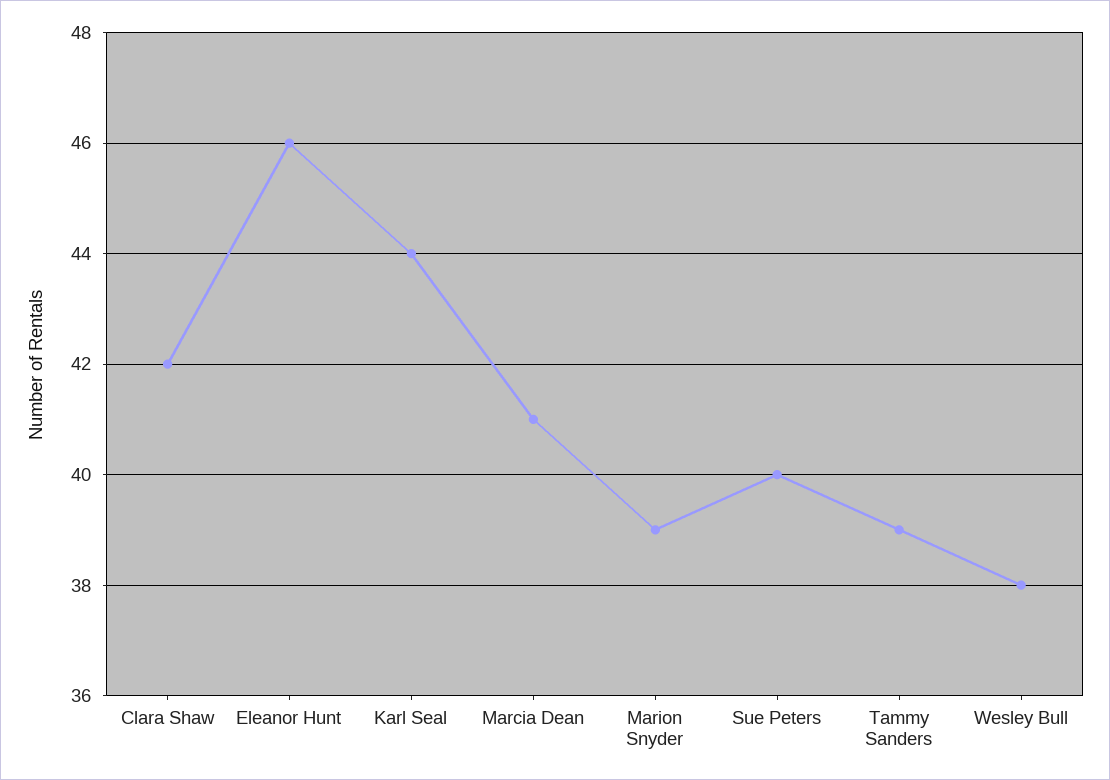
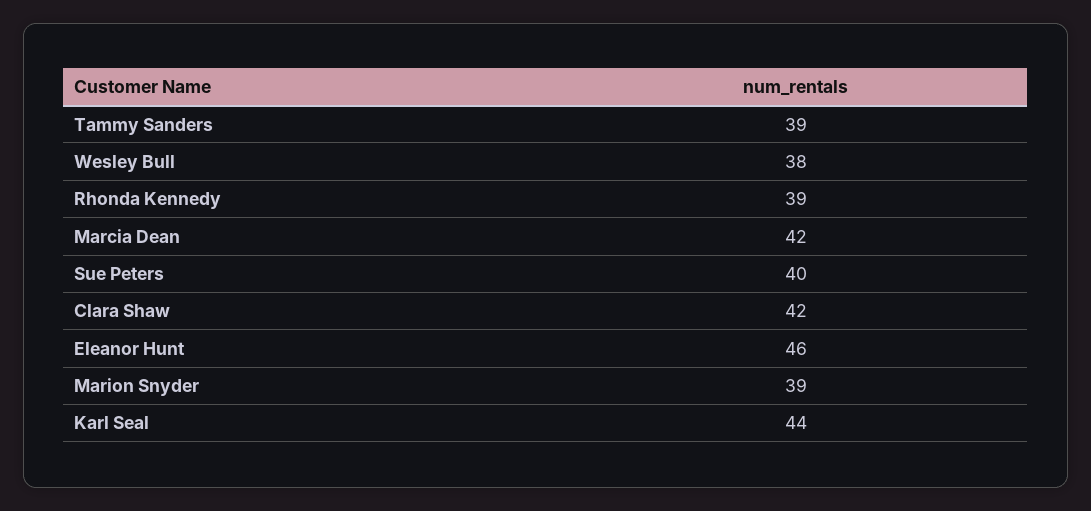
Marcia Dean: 41 -> 42
Rhonda Kennedy: none -> 39

